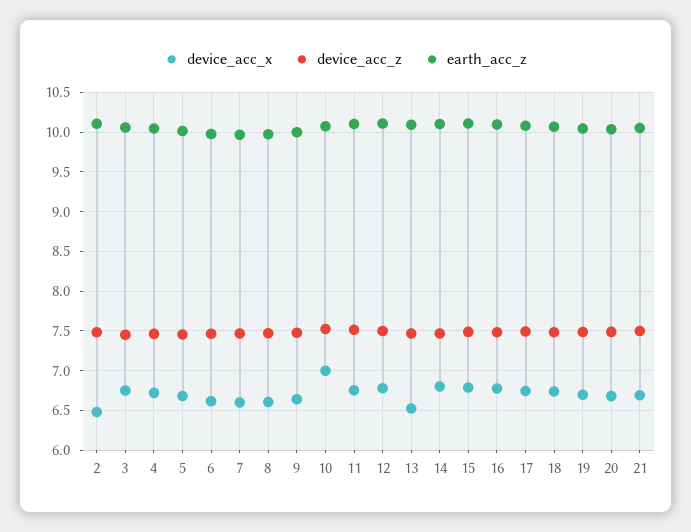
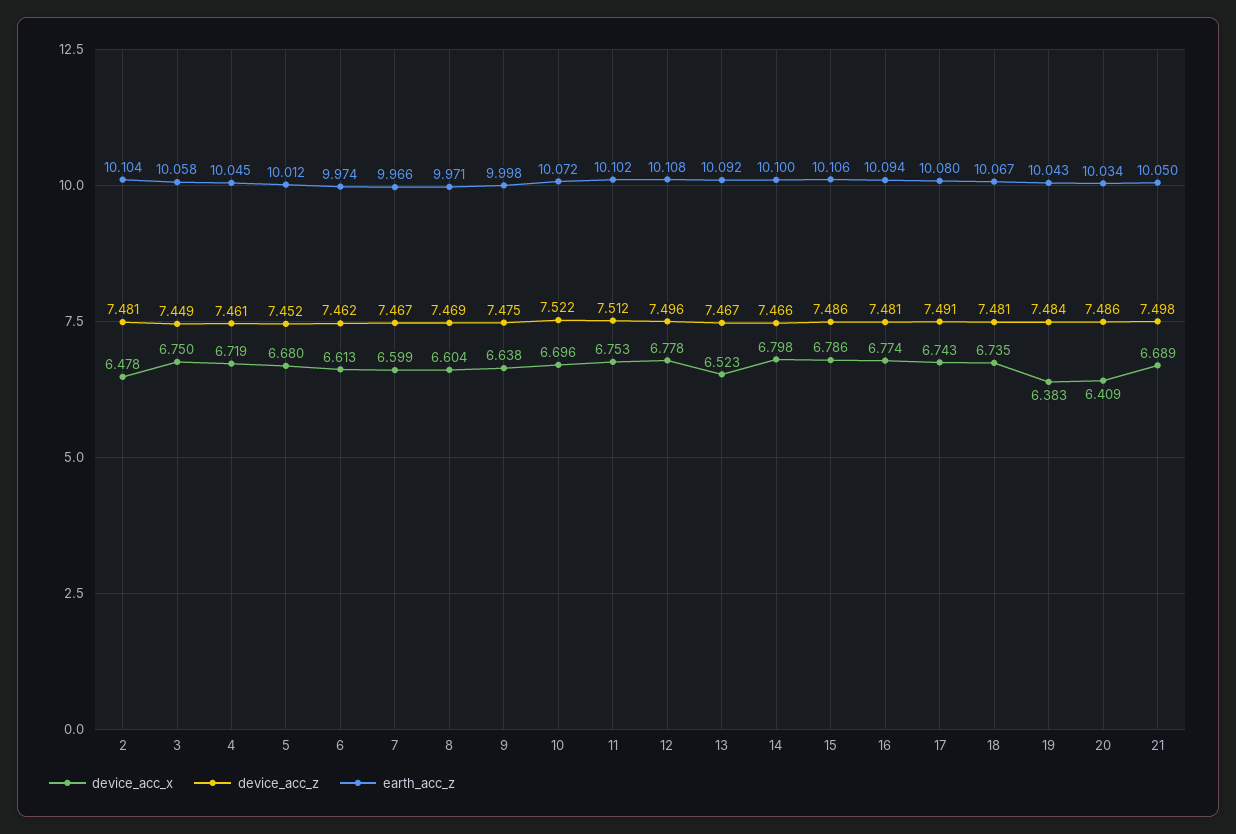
device_acc_x, 10: 7 -> 6.696
device_acc_x, 19: 6.7 -> 6.383
device_acc_x, 20: 6.7 -> 6.409

